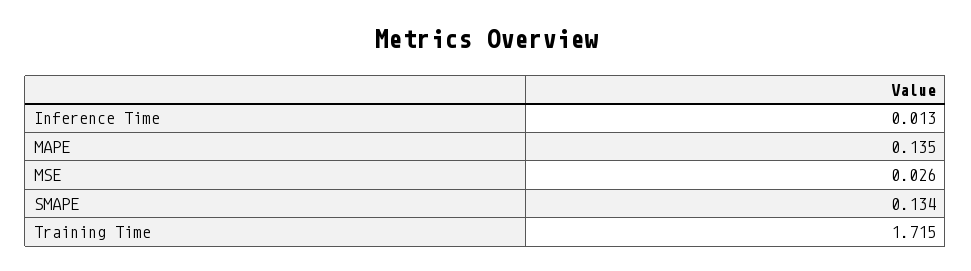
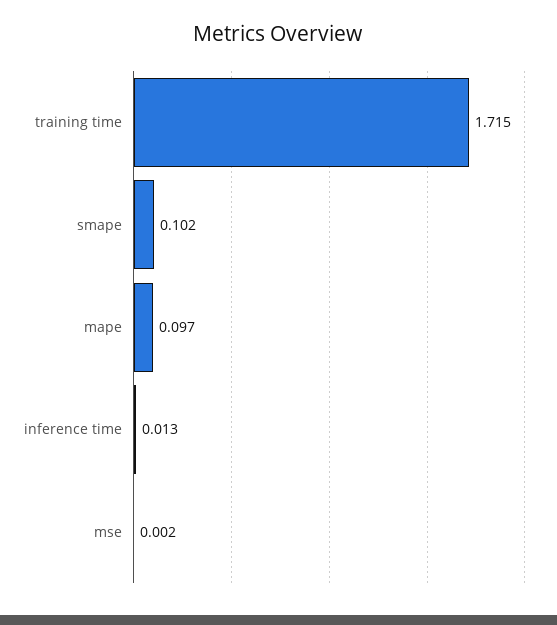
MAPE: 0.135 -> 0.097
MSE: 0.026 -> 0.002
SMAPE: 0.134 -> 0.102

